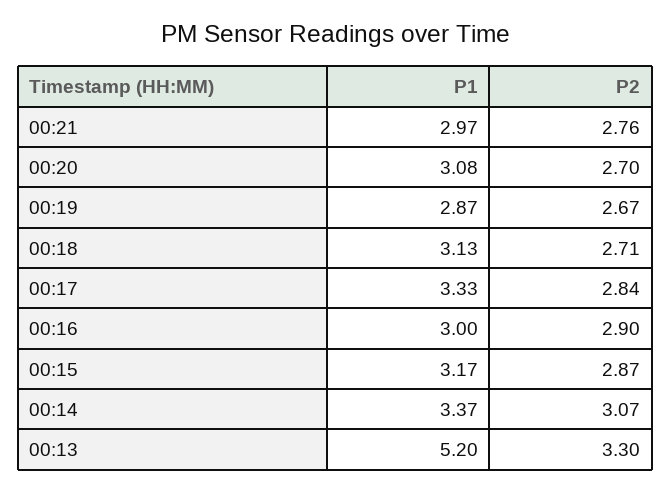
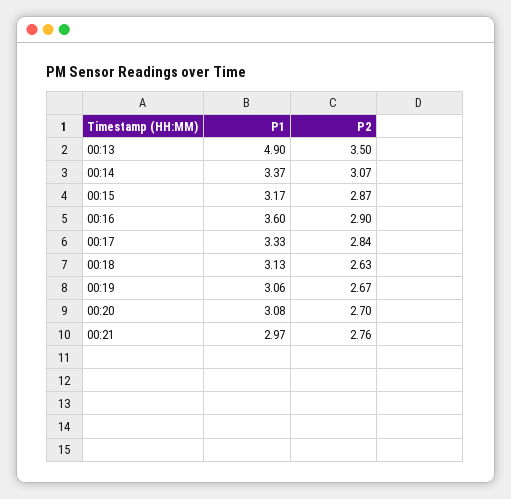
P1, 00:19: 2.87 -> 3.06
P2, 00:18: 2.71 -> 2.63
P1, 00:16: 3 -> 3.6
P1, 00:13: 5.2 -> 4.9
P2, 00:13: 3.3 -> 3.5

